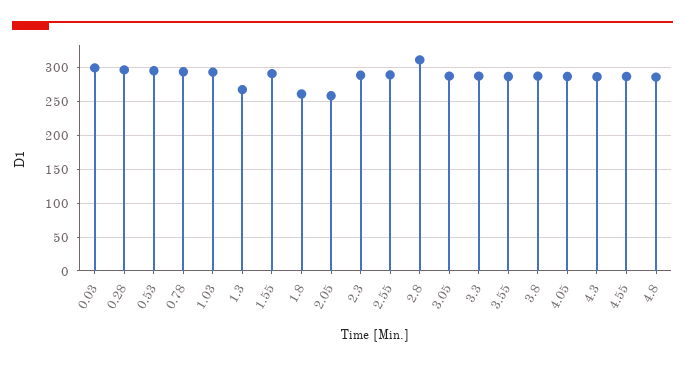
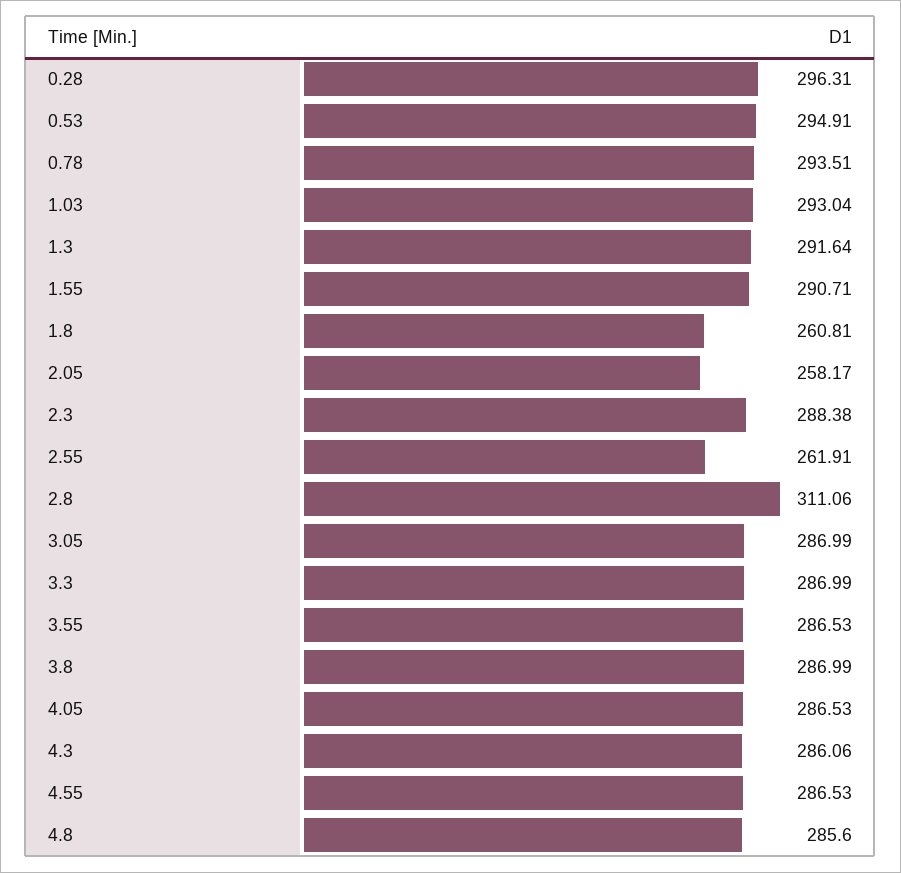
0.03: 300 -> none
1.3: 270 -> 291.64
2.55: 290 -> 261.91

